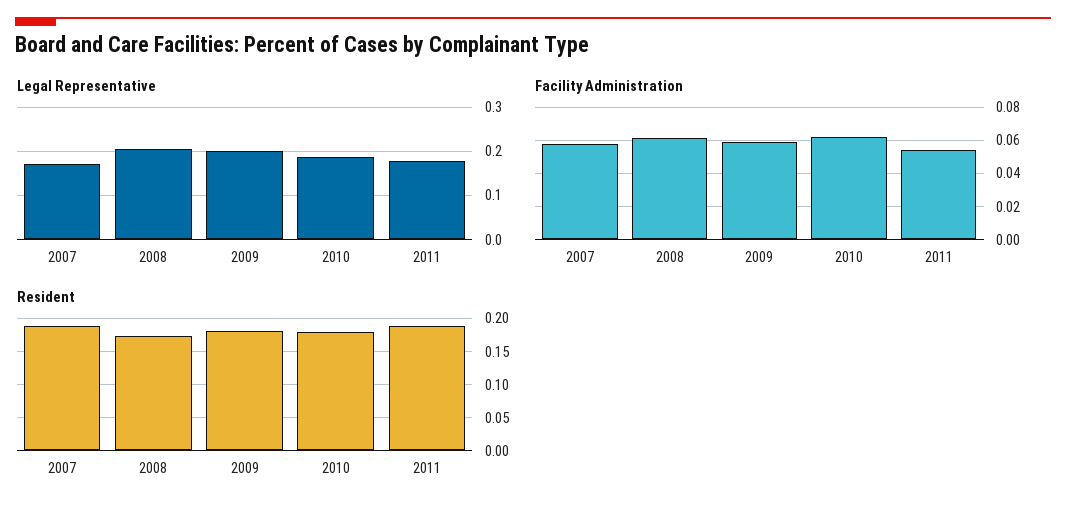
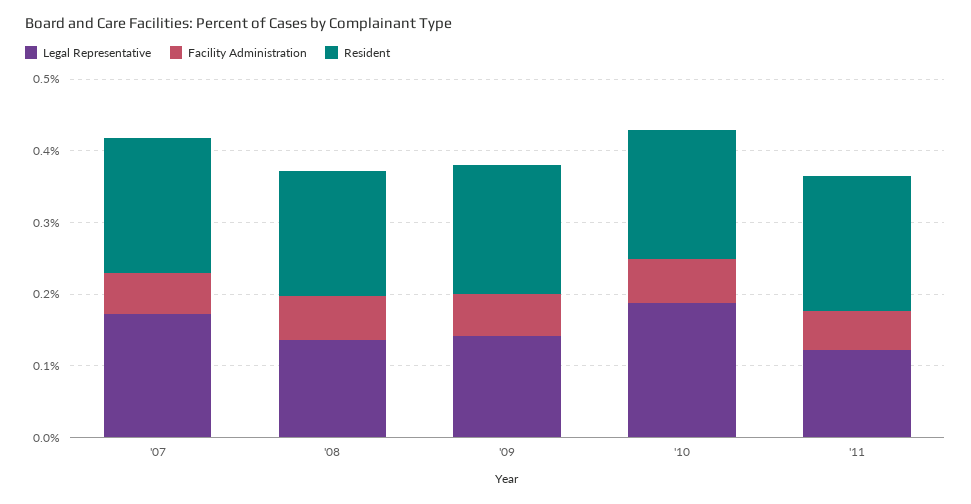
Legal Representative, 2008: 0.2 -> 0.14
Legal Representative, 2009: 0.2 -> 0.14
Legal Representative, 2011: 0.18 -> 0.12

